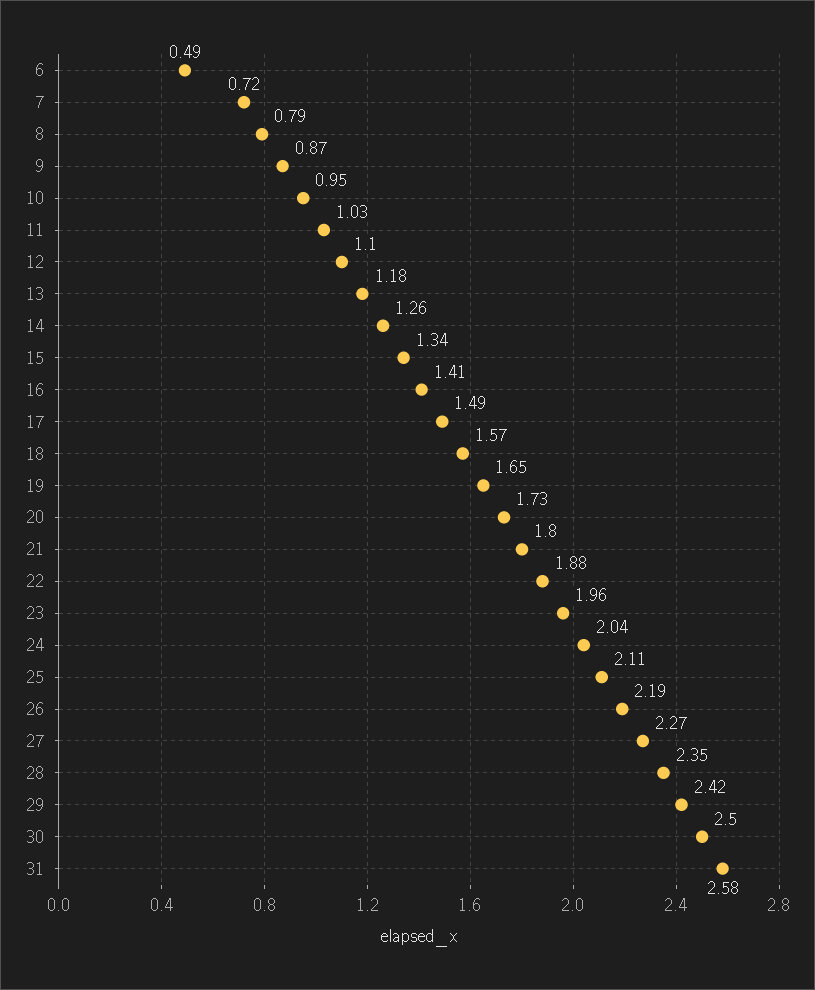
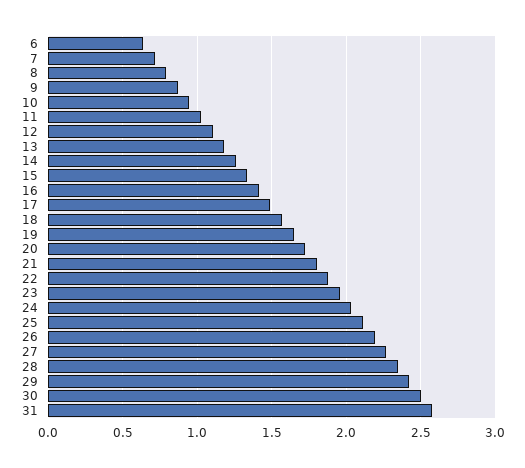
6: 0.49 -> 0.65

